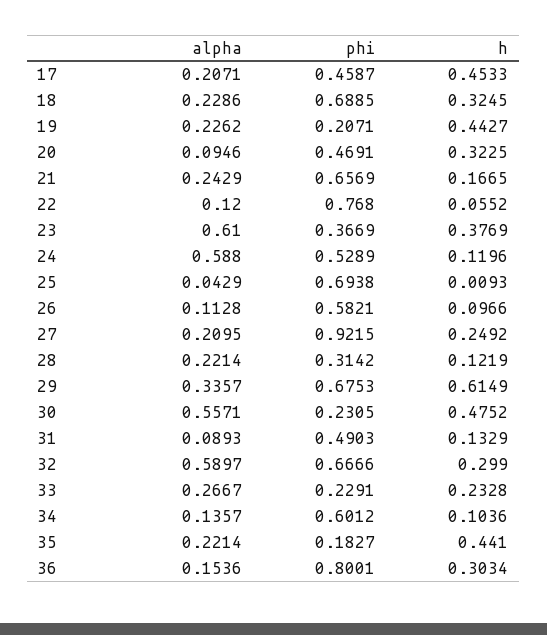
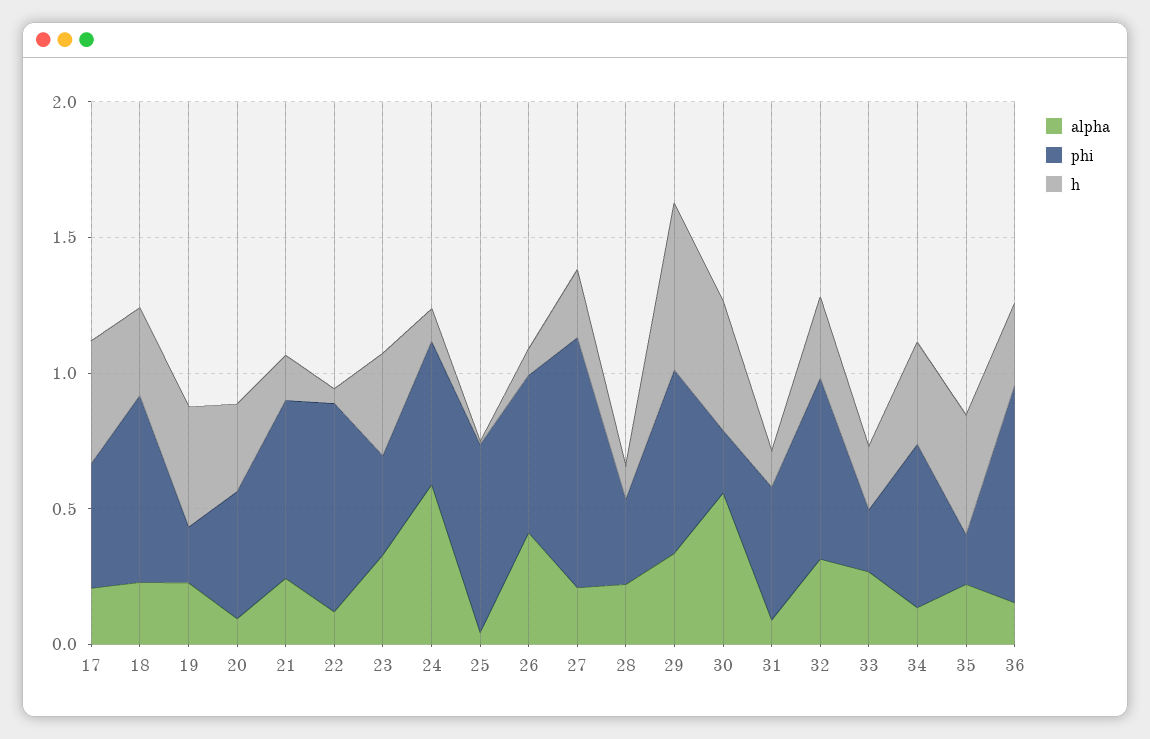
alpha, 23: 0.61 -> 0.3
alpha, 26: 0.1128 -> 0.4
alpha, 32: 0.5897 -> 0.3
h, 34: 0.1036 -> 0.4

